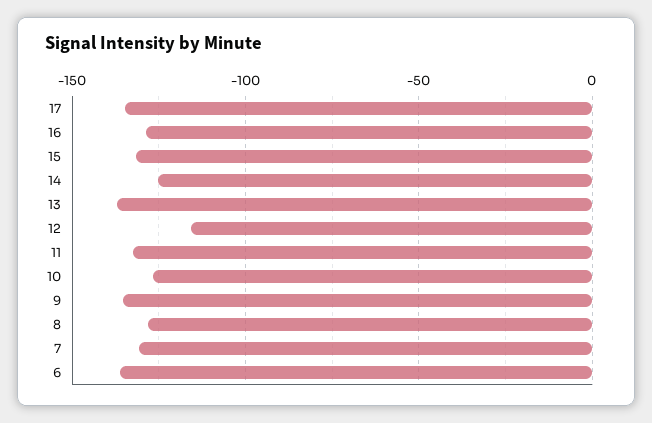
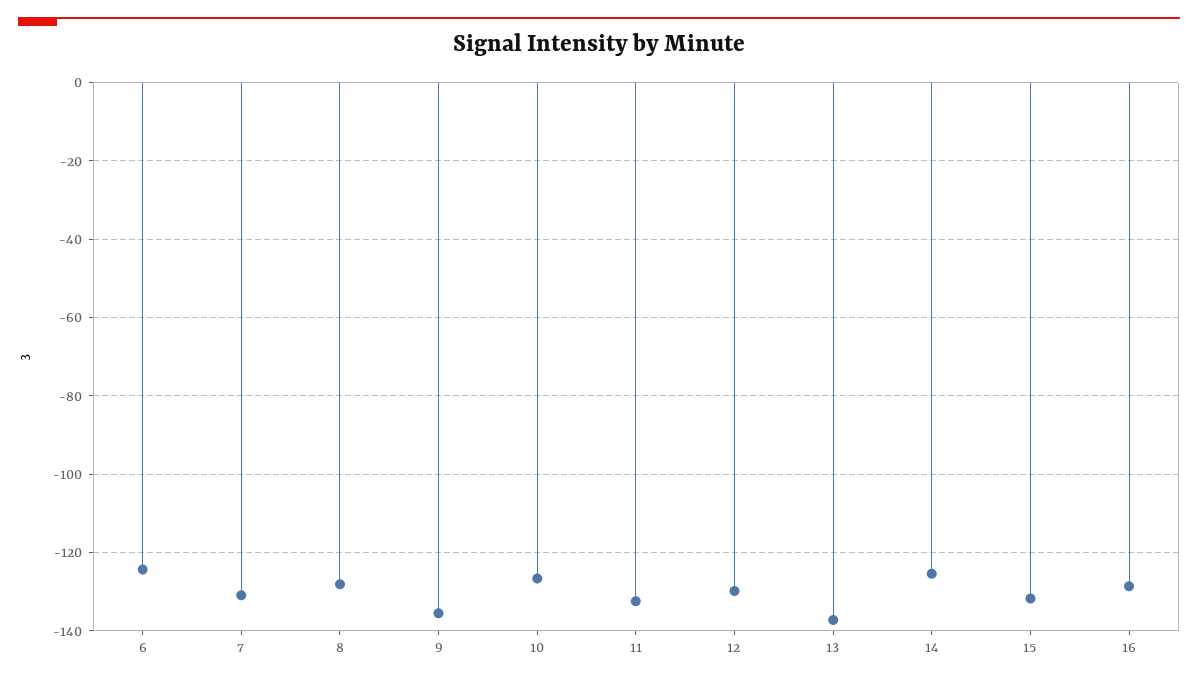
17: -135 -> none
12: -115 -> -130
6: -135 -> -124

